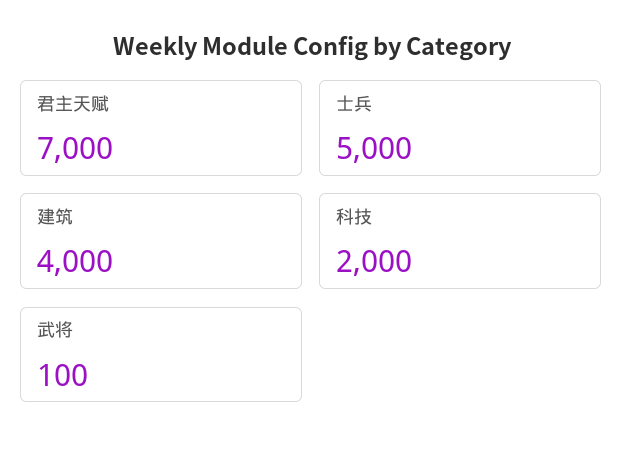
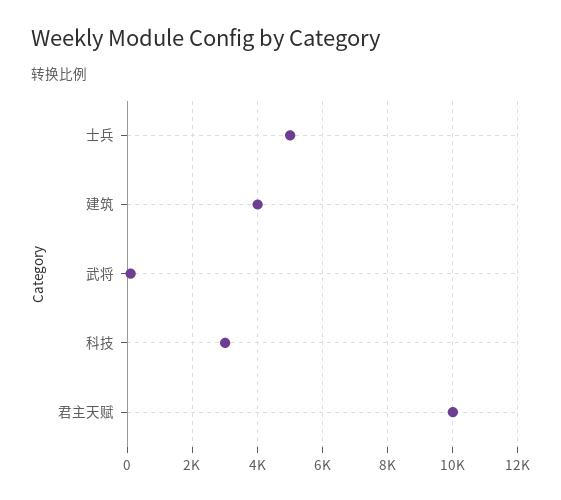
君主天赋: 7000 -> 10000
科技: 2000 -> 3000

